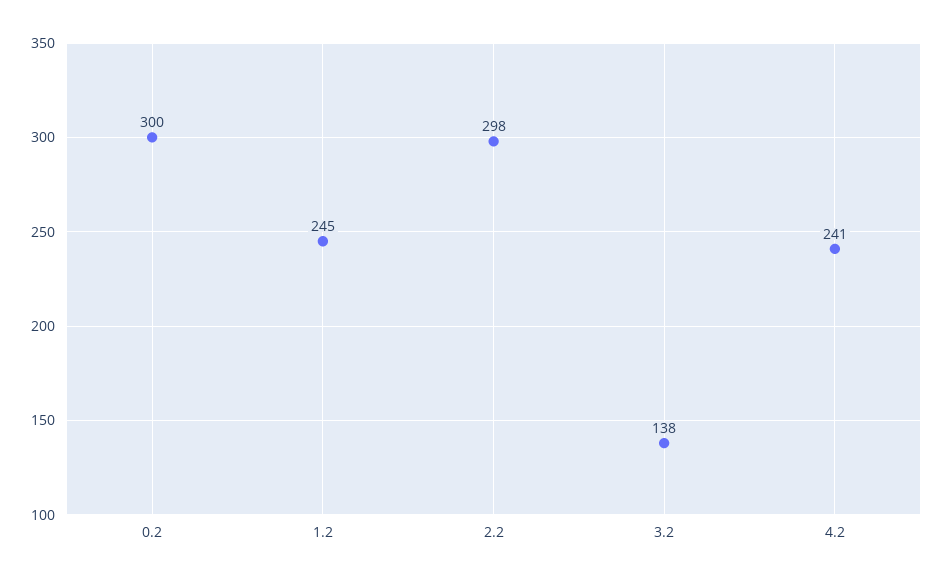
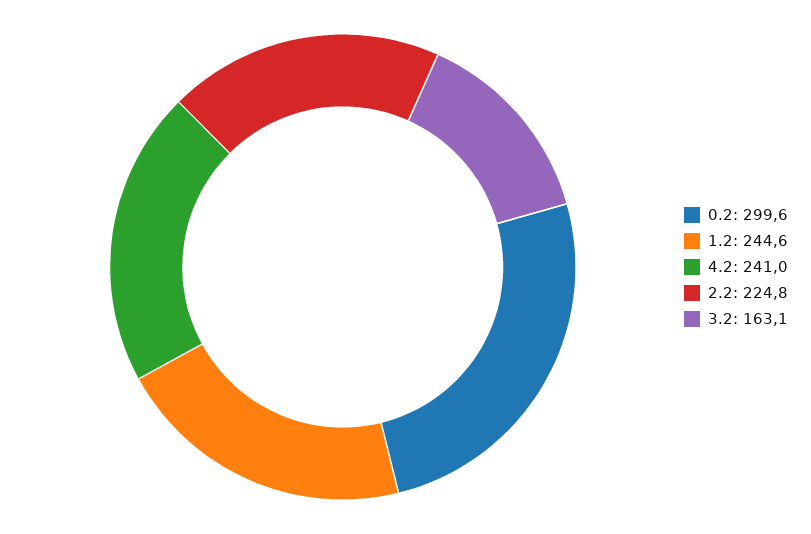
2.2: 298 -> 224.8
3.2: 138 -> 163.1

